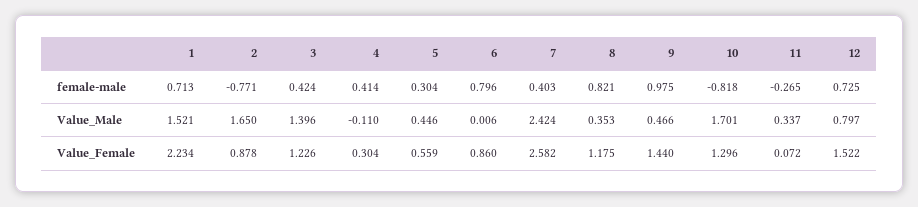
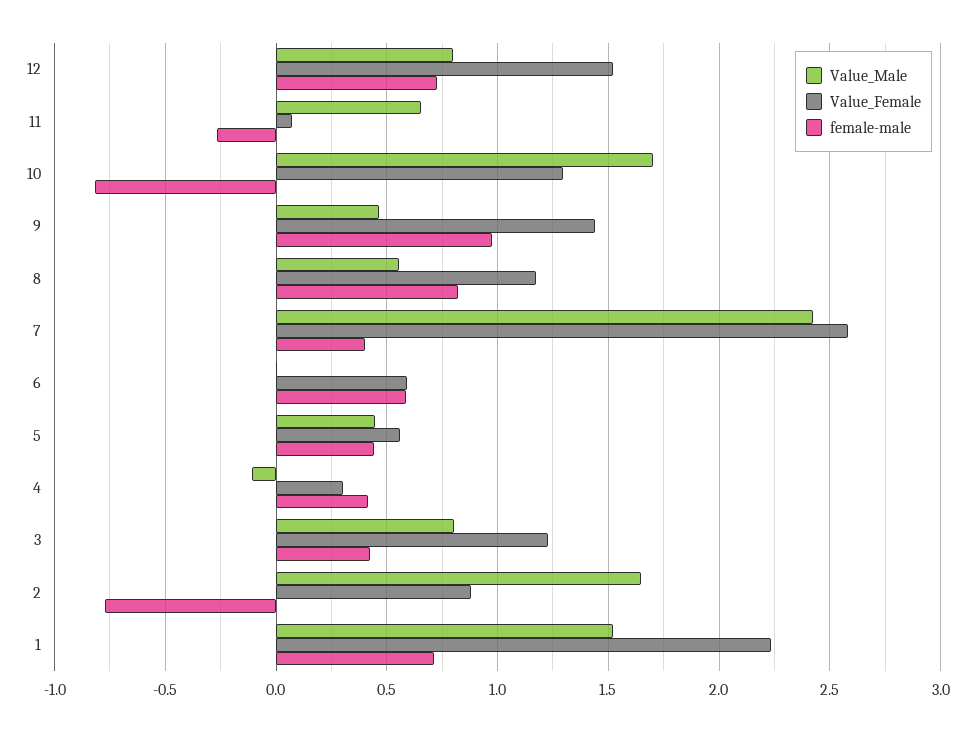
female-male, 5: 0.304 -> 0.45
female-male, 6: 0.796 -> 0.6
Value_Male, 3: 1.396 -> 0.8
Value_Male, 8: 0.353 -> 0.55
Value_Male, 11: 0.337 -> 0.65
Value_Female, 6: 0.86 -> 0.6

